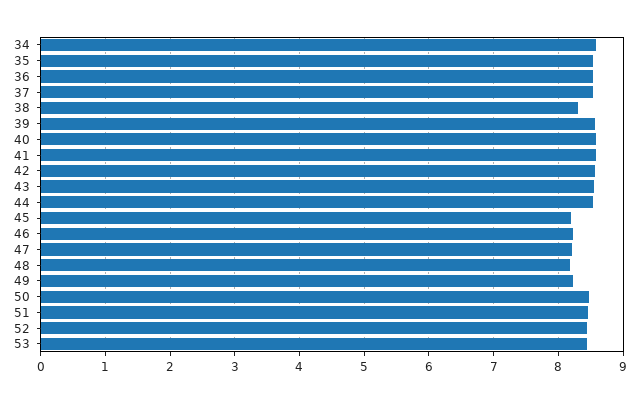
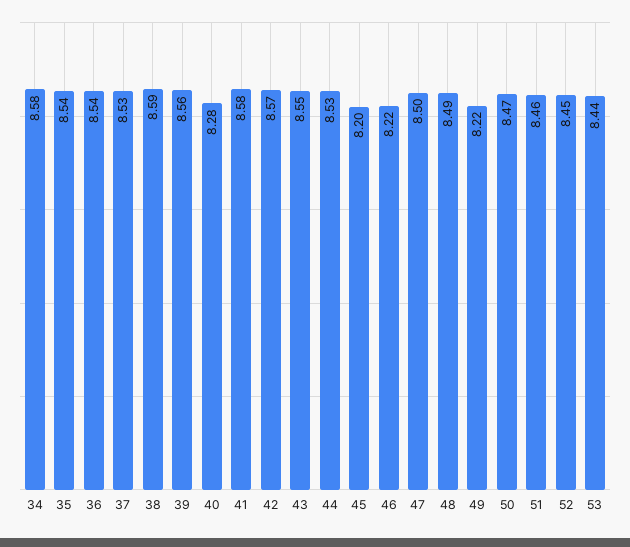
38: 8.3 -> 8.59
40: 8.6 -> 8.28
47: 8.2 -> 8.5
48: 8.2 -> 8.49

